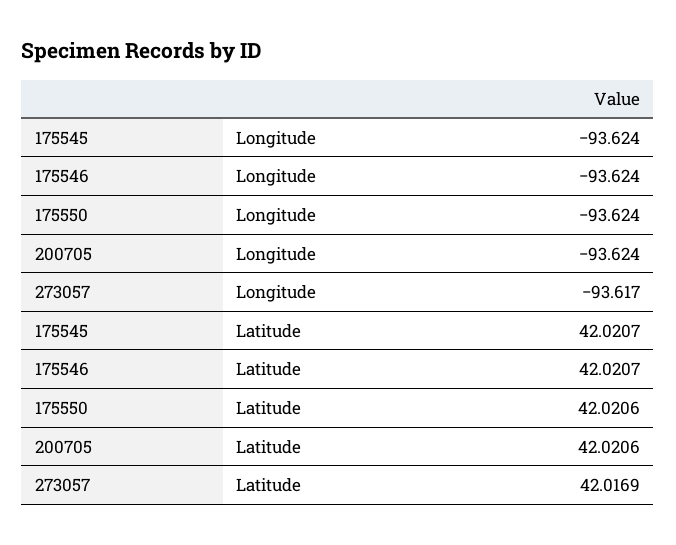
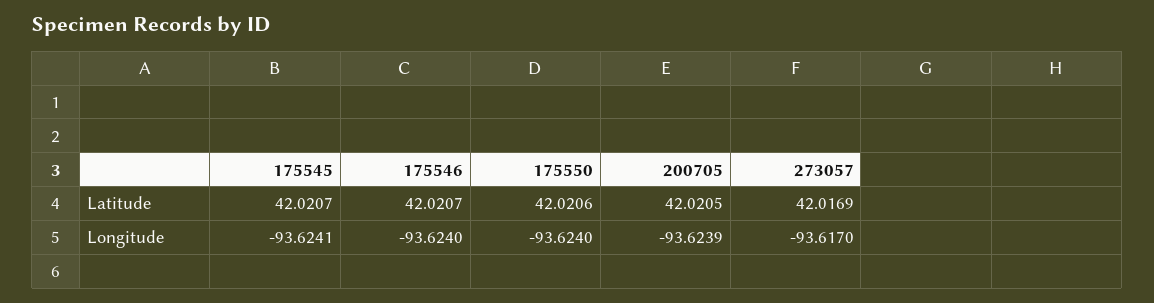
175545, Longitude: -93.624 -> -93.6241
200705, Longitude: -93.624 -> -93.6239
200705, Latitude: 42.0206 -> 42.0205

